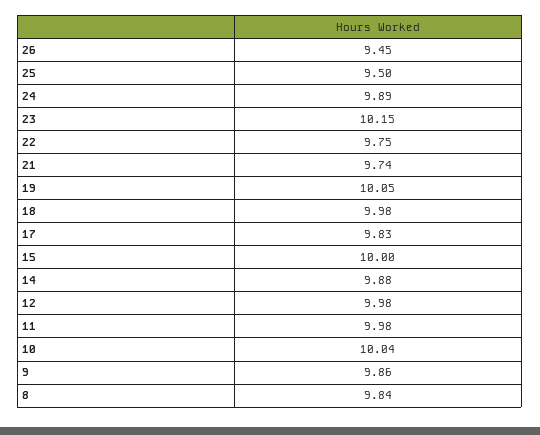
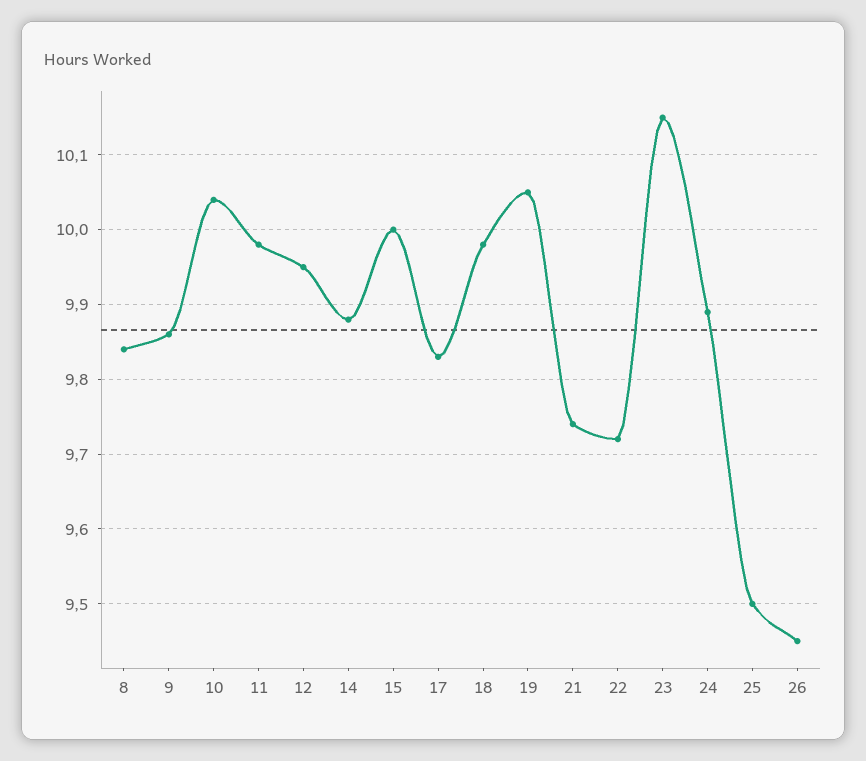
22: 9.75 -> 9.72
12: 9.98 -> 9.95

